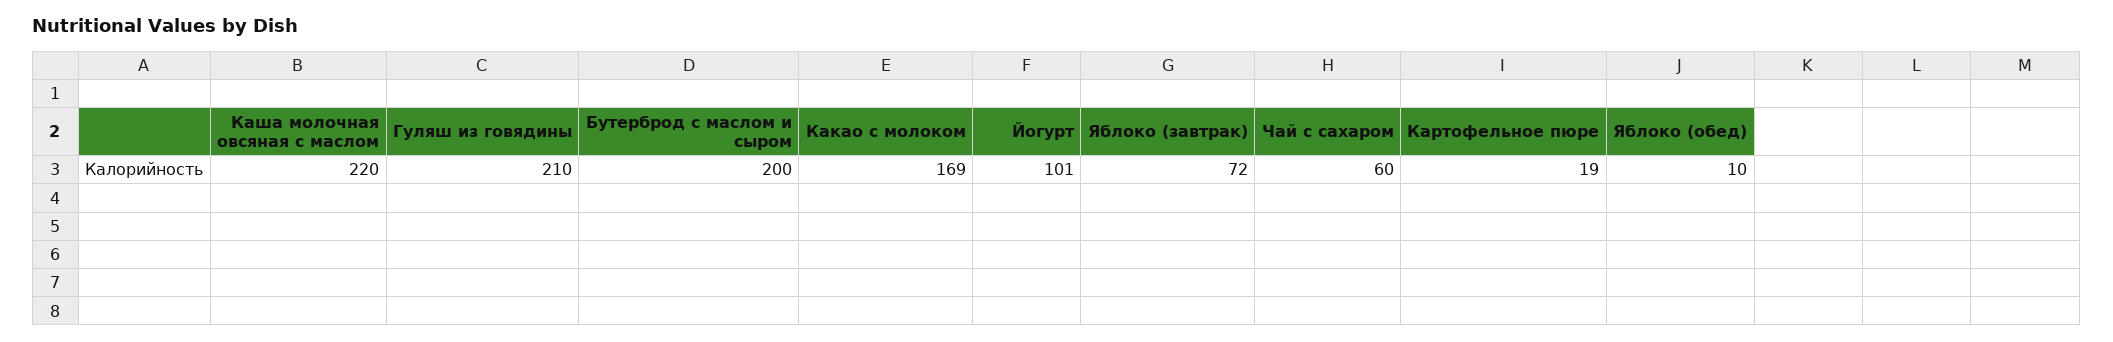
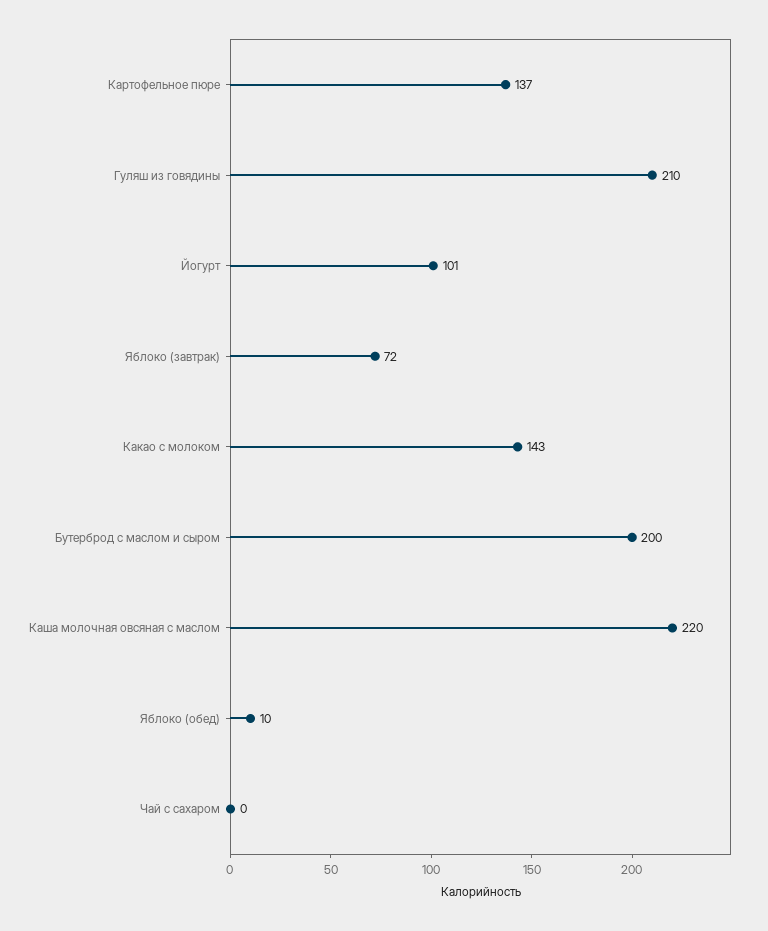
Какао с молоком: 169 -> 143
Чай с сахаром: 60 -> 0
Картофельное пюре: 19 -> 137

